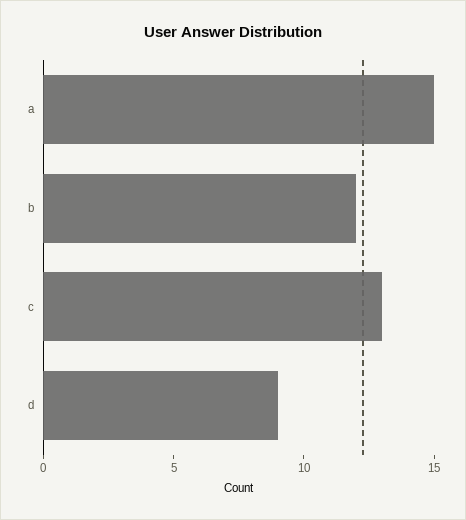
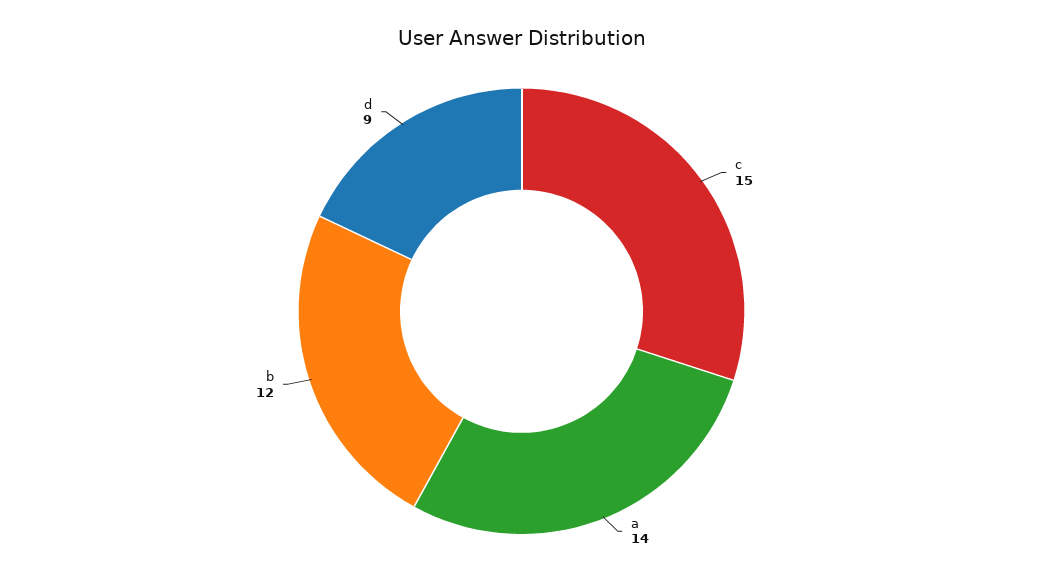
a: 15 -> 14
c: 13 -> 15

